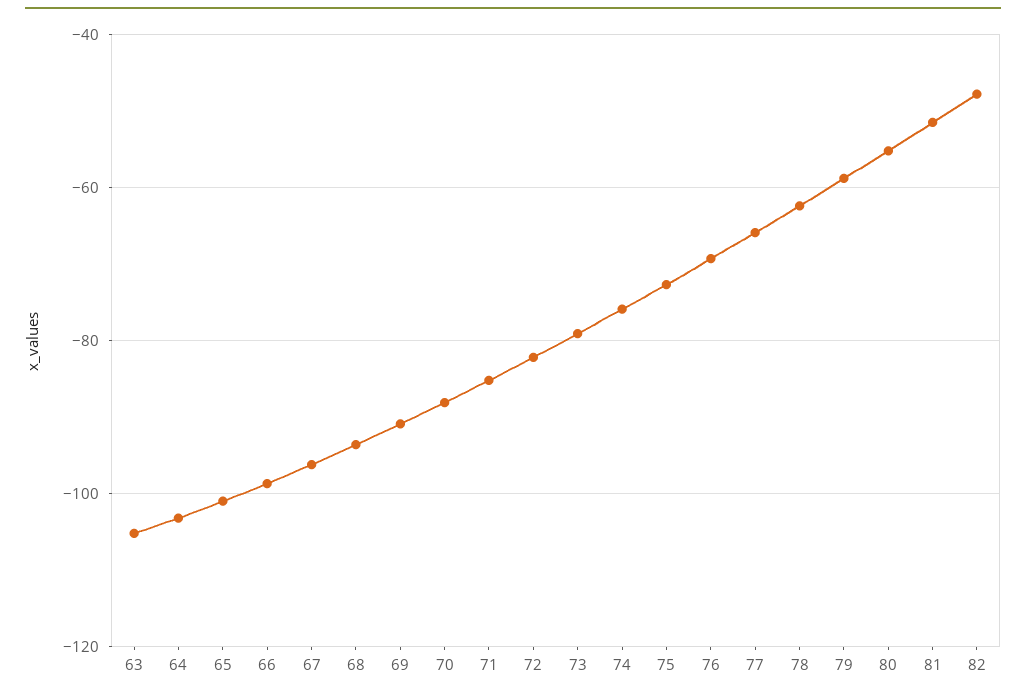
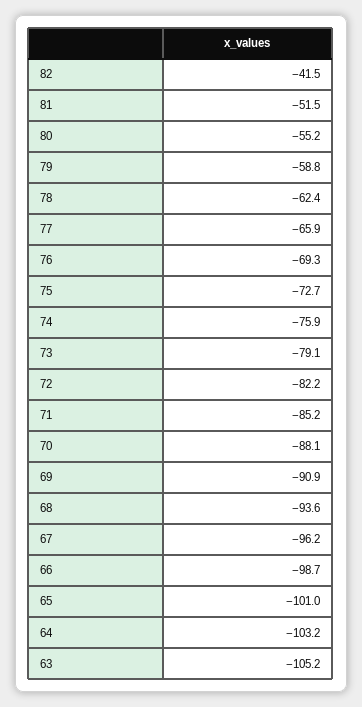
82: -48 -> -41.5

